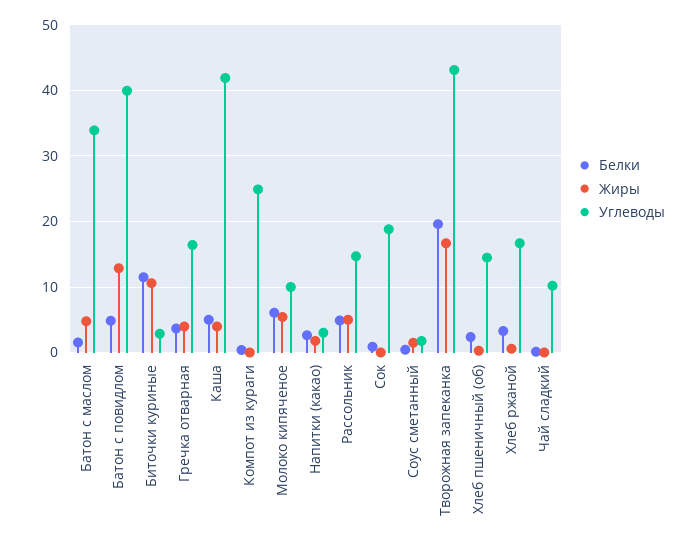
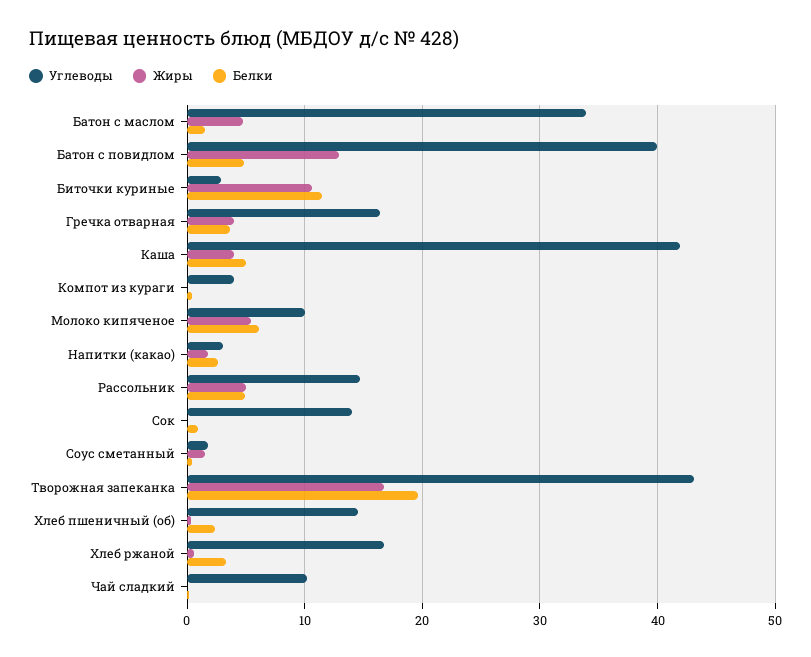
Углеводы, Компот из кураги: 25 -> 4
Углеводы, Сок: 19 -> 14

